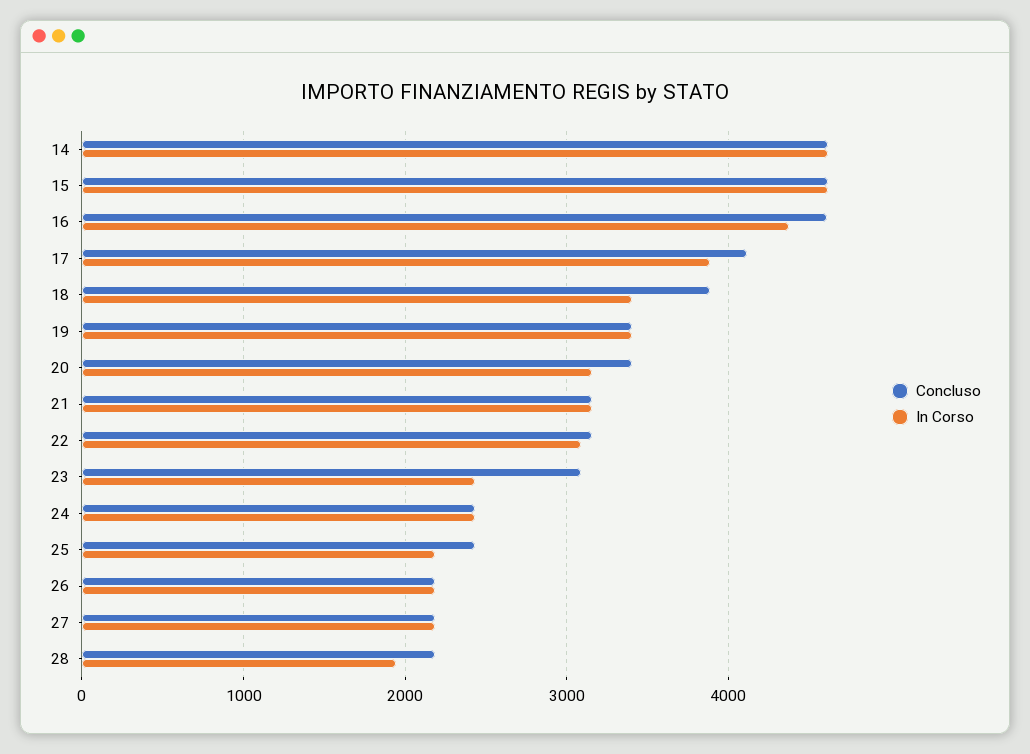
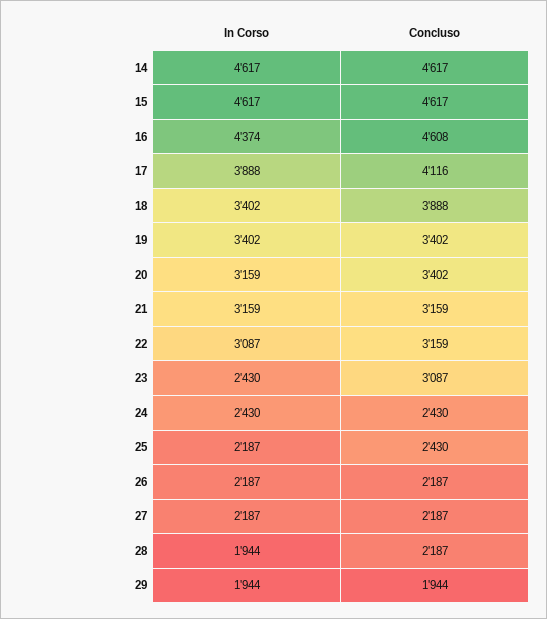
In Corso, 29: none -> 1944
Concluso, 29: none -> 1944

